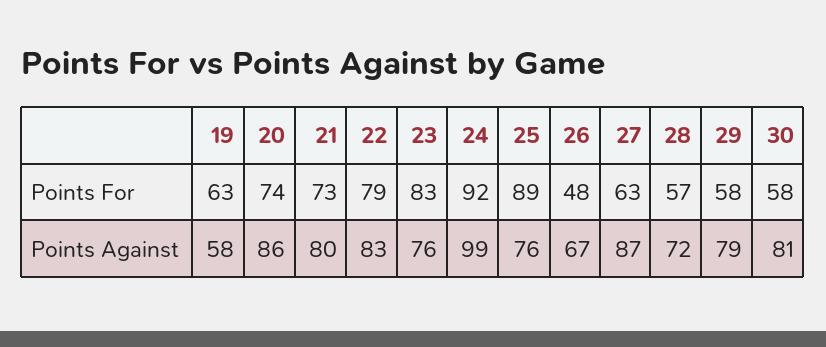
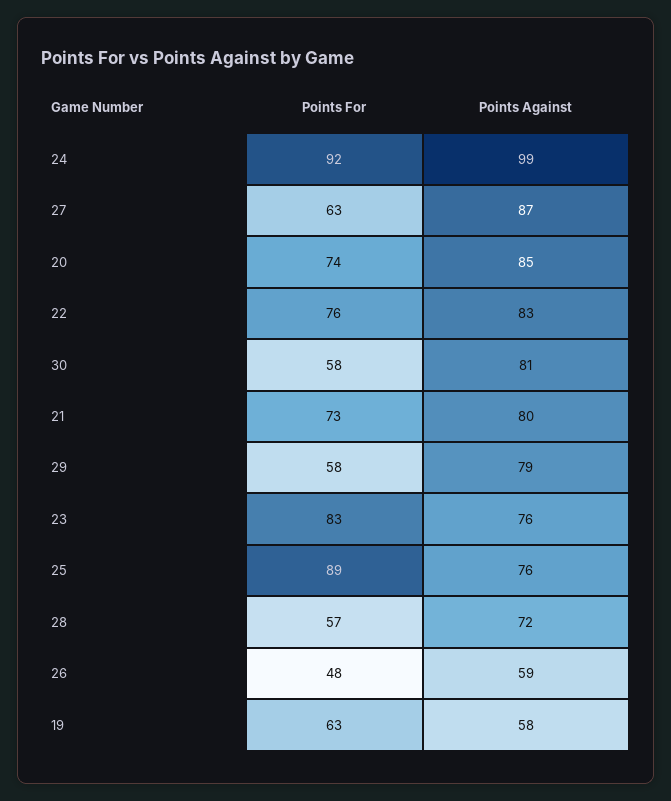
22, Points For: 79 -> 76
20, Points Against: 86 -> 85
26, Points Against: 67 -> 59

